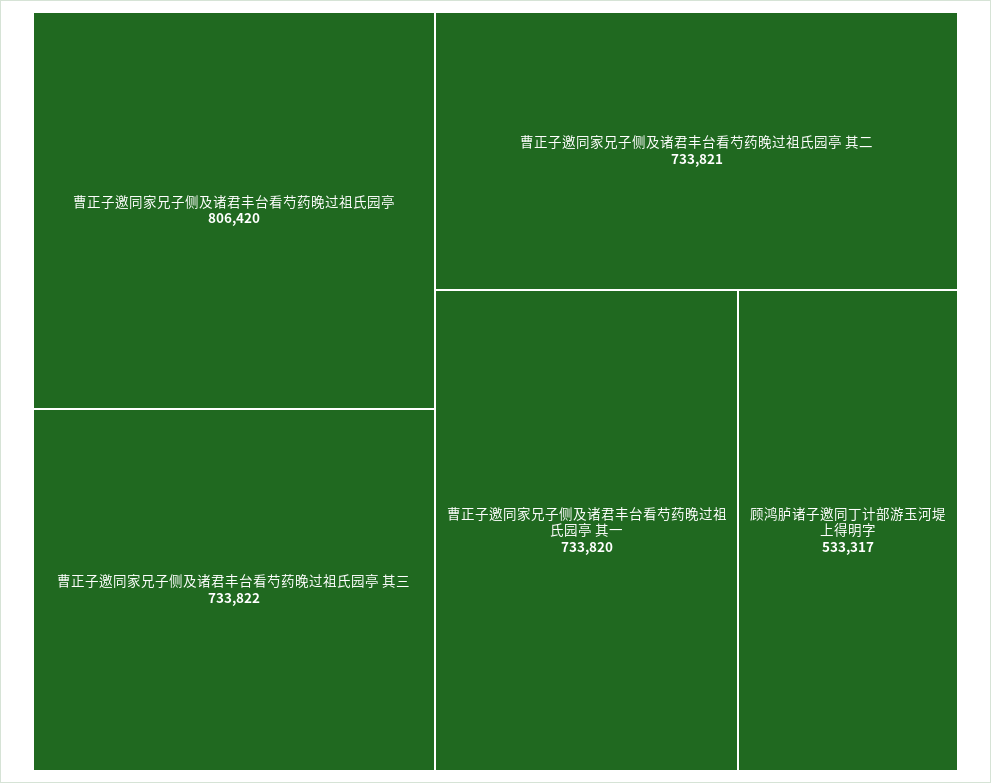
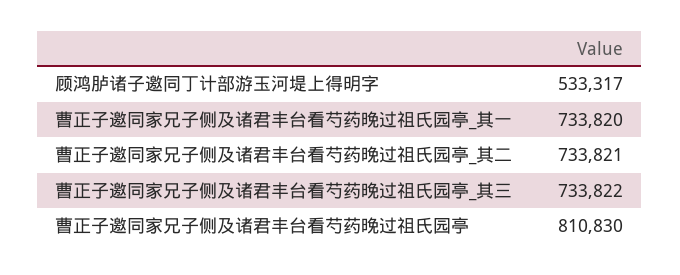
曹正子邀同家兄子侧及诸君丰台看芍药晚过祖氏园亭: 806420 -> 810830

